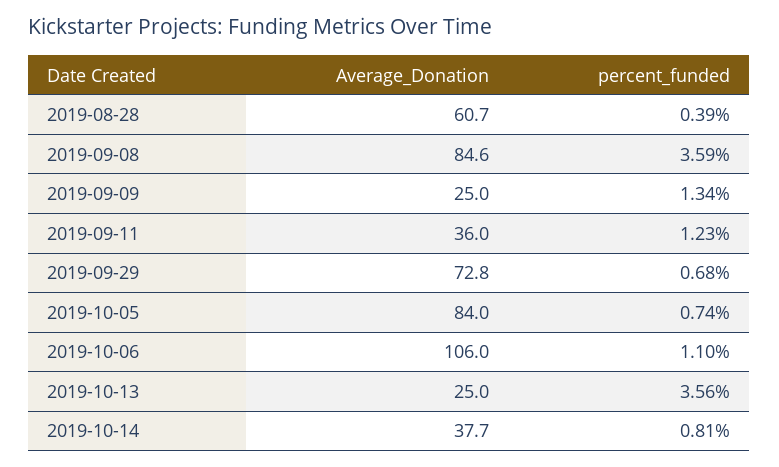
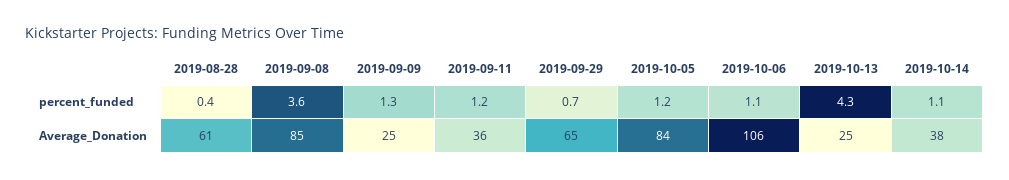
Average_Donation, 2019-09-29: 72.8 -> 65
percent_funded, 2019-10-05: 0.74 -> 1.2
percent_funded, 2019-10-13: 3.56 -> 4.3
percent_funded, 2019-10-14: 0.81 -> 1.1

